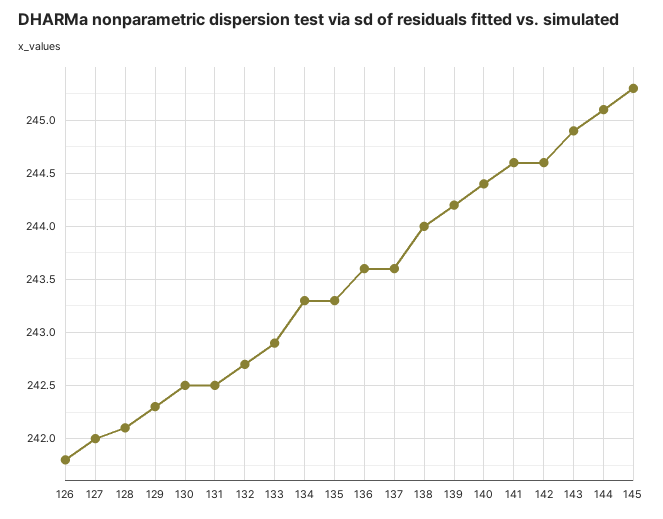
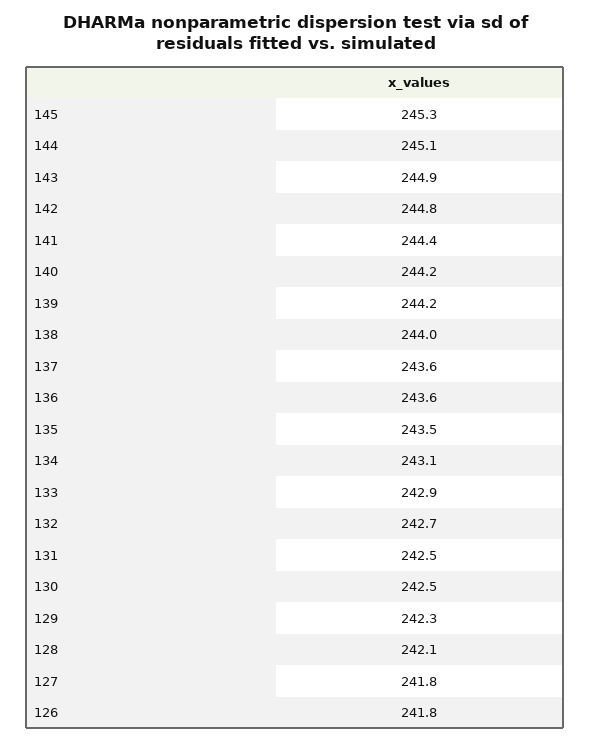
127: 242 -> 241.8
134: 243.3 -> 243.1
135: 243.3 -> 243.5
140: 244.4 -> 244.2
141: 244.6 -> 244.4
142: 244.6 -> 244.8

